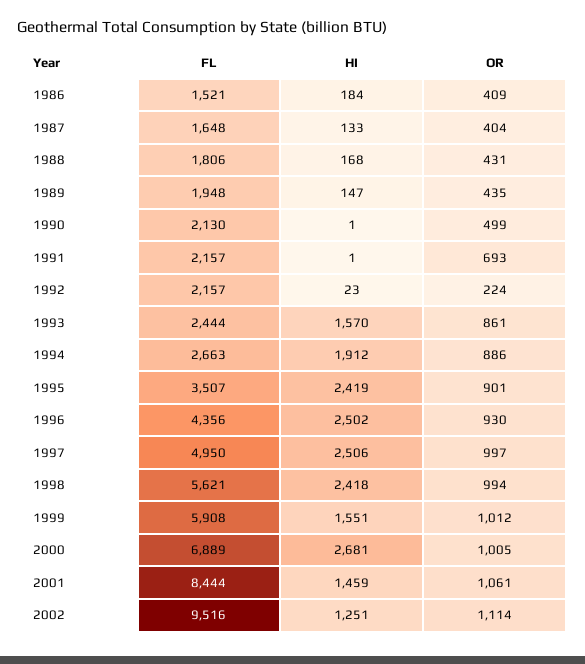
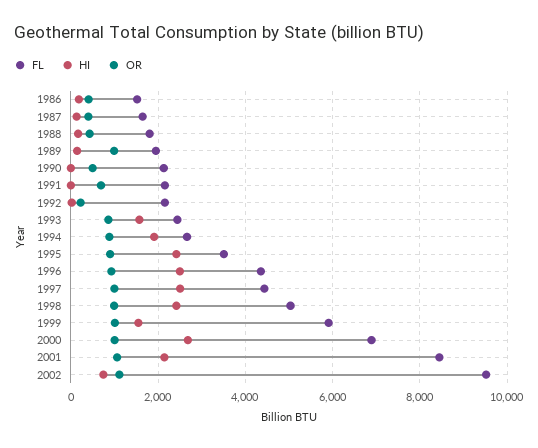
OR, 1989: 435 -> 1000
FL, 1997: 4950 -> 4400
FL, 1998: 5621 -> 5000
HI, 2001: 1459 -> 2200
HI, 2002: 1251 -> 800

